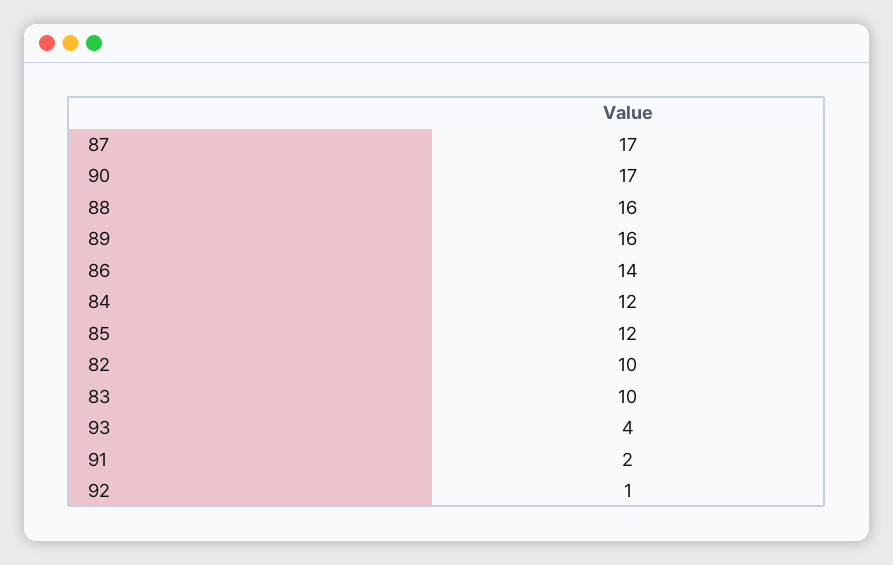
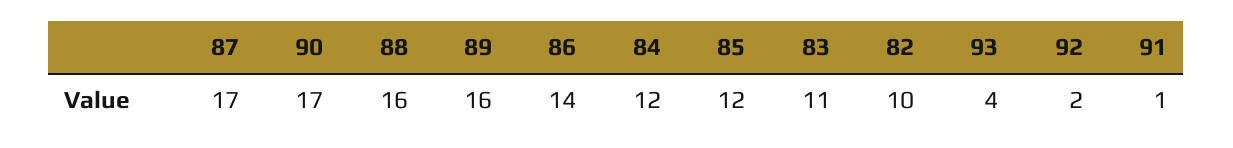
83: 10 -> 11
91: 2 -> 1
92: 1 -> 2

